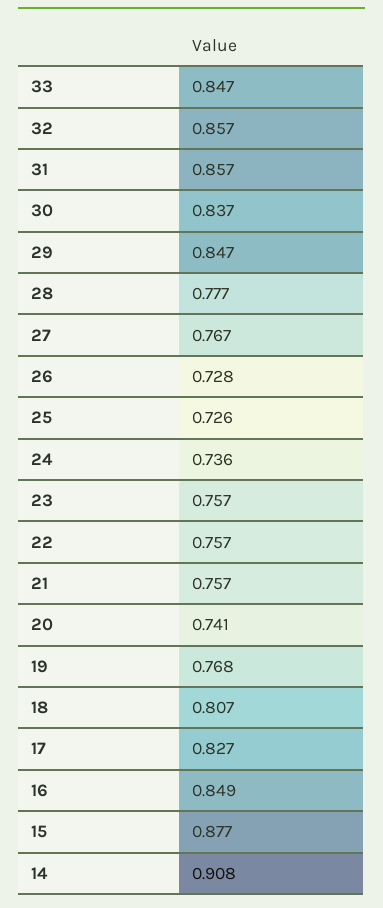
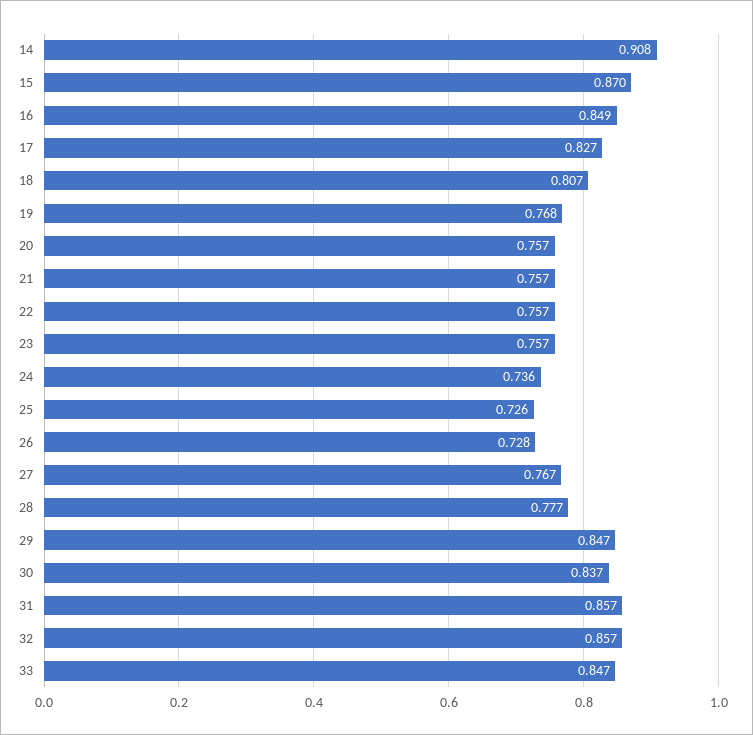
20: 0.741 -> 0.757
15: 0.877 -> 0.87

